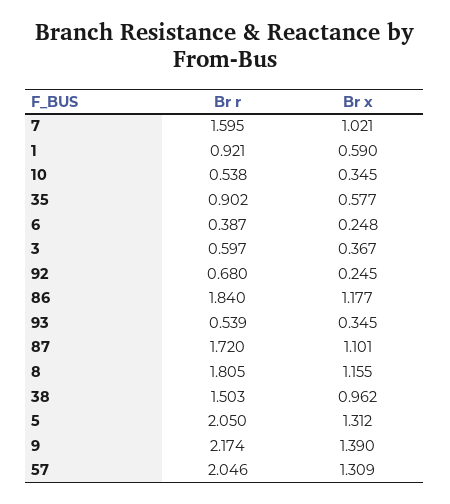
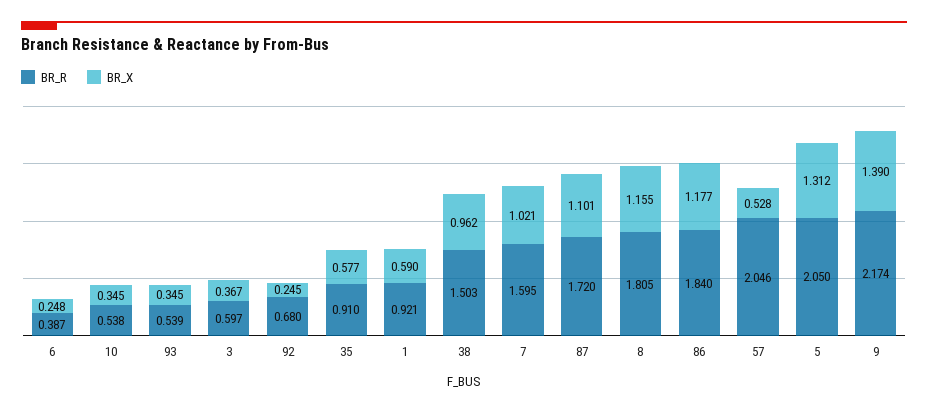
Br r, 35: 0.902 -> 0.91
Br x, 57: 1.309 -> 0.528

